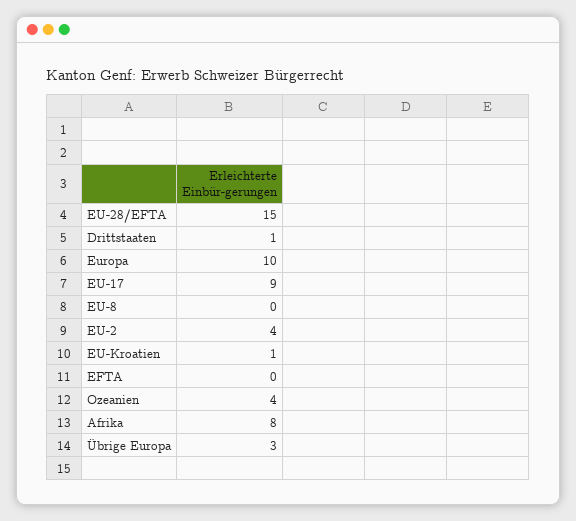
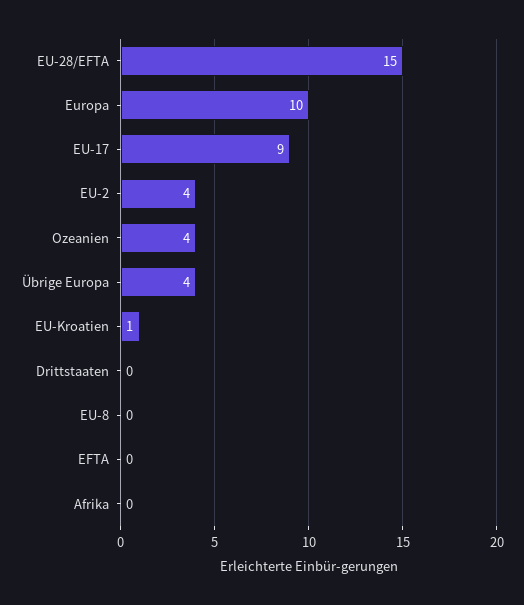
Drittstaaten: 1 -> 0
Afrika: 8 -> 0
Übrige Europa: 3 -> 4

